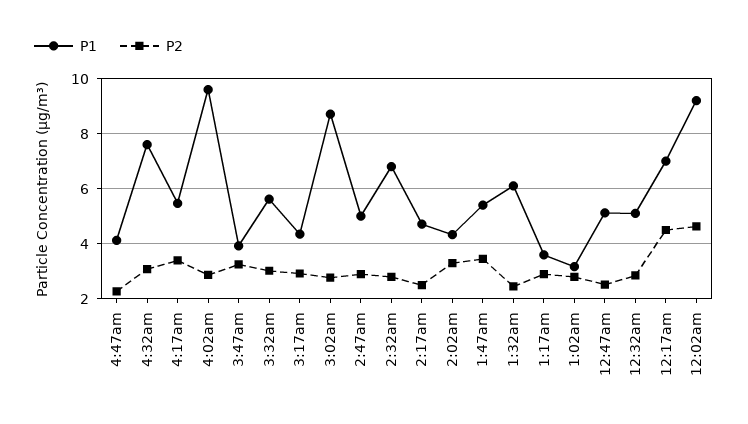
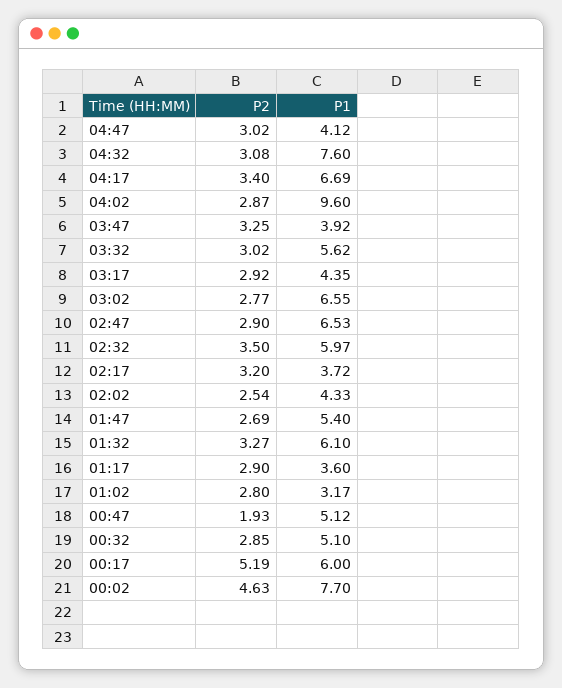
P2, 4:47am: 2.25 -> 3.02
P1, 4:17am: 5.5 -> 6.69
P1, 3:02am: 8.75 -> 6.55
P1, 2:47am: 5 -> 6.53
P1, 2:32am: 6.75 -> 5.97
P2, 2:32am: 2.75 -> 3.5
P1, 2:17am: 4.75 -> 3.72
P2, 2:17am: 2.5 -> 3.2
P2, 2:02am: 3.25 -> 2.54
P2, 1:47am: 3.5 -> 2.69
P2, 1:32am: 2.5 -> 3.27
P2, 12:47am: 2.5 -> 1.93
P1, 12:17am: 7 -> 6
P2, 12:17am: 4.5 -> 5.19
P1, 12:02am: 9.25 -> 7.7

